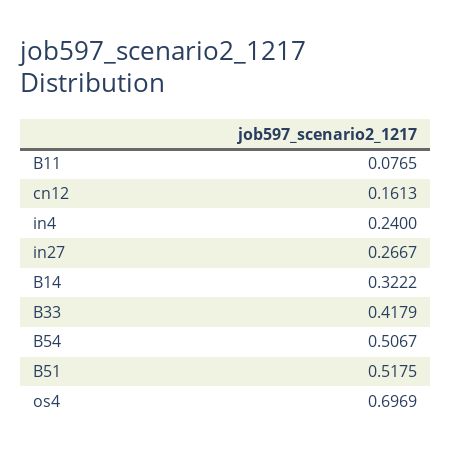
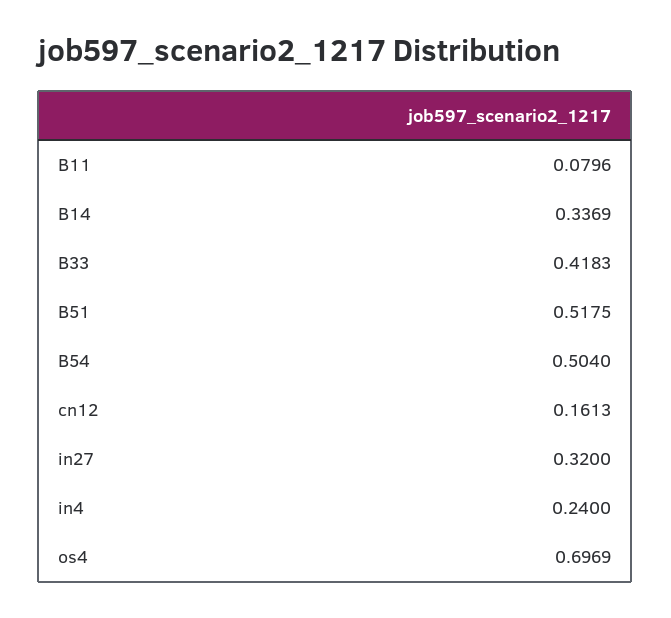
B11: 0.0765 -> 0.0796
in27: 0.2667 -> 0.32
B14: 0.3222 -> 0.3369
B33: 0.4179 -> 0.4183
B54: 0.5067 -> 0.504

